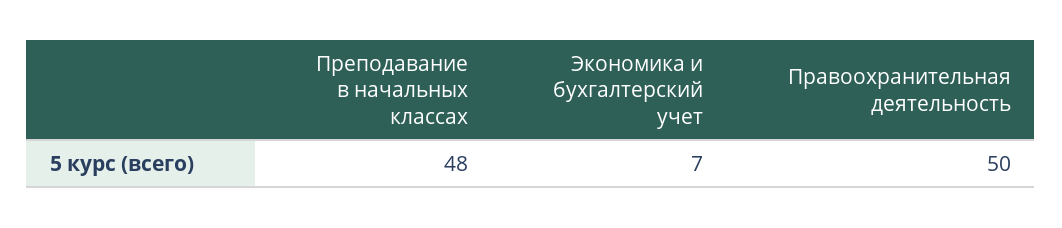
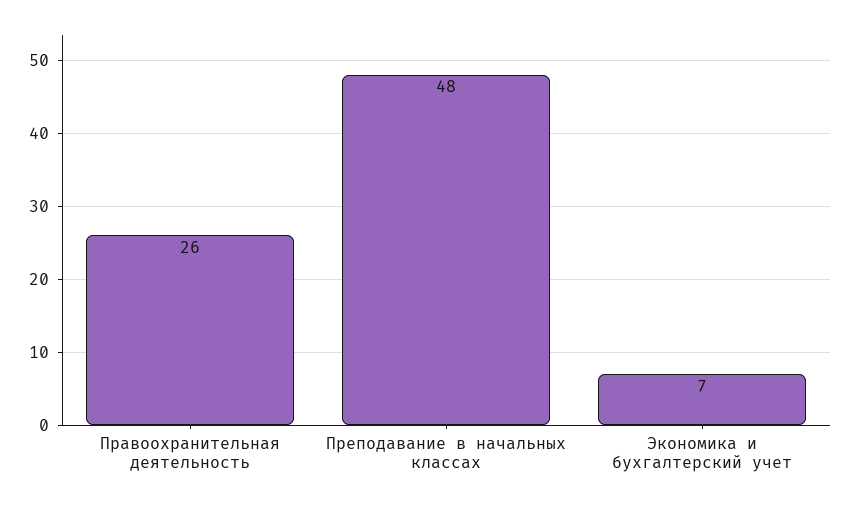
Правоохранительная деятельность: 50 -> 26

